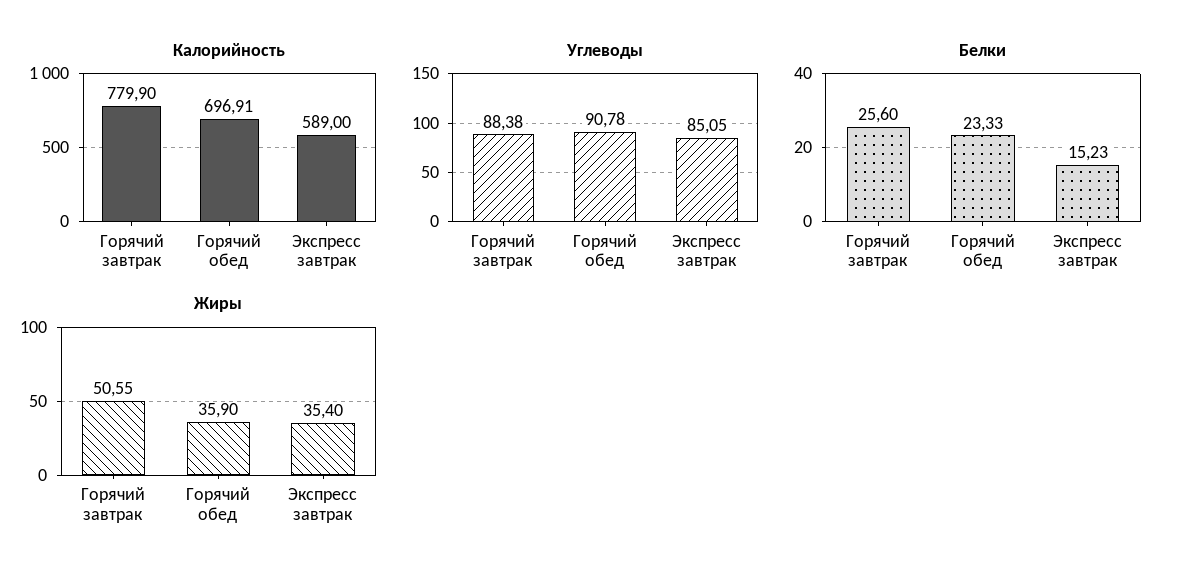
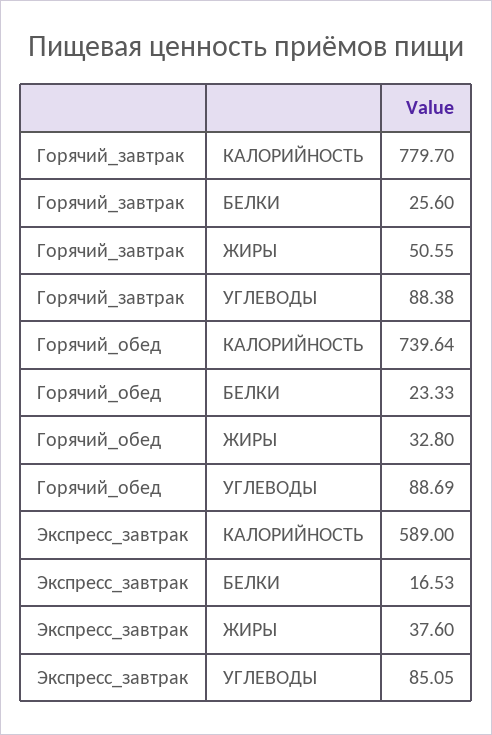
Калорийность, Горячий завтрак: 779.9 -> 779.7
Калорийность, Горячий обед: 696.91 -> 739.64
Углеводы, Горячий обед: 90.78 -> 88.69
Белки, Экспресс завтрак: 15.23 -> 16.53
Жиры, Горячий обед: 35.9 -> 32.8
Жиры, Экспресс завтрак: 35.4 -> 37.6

